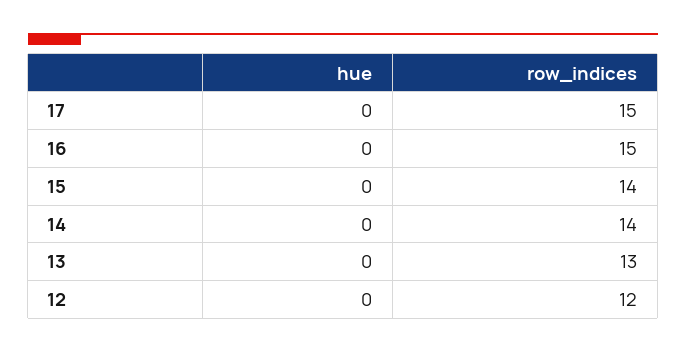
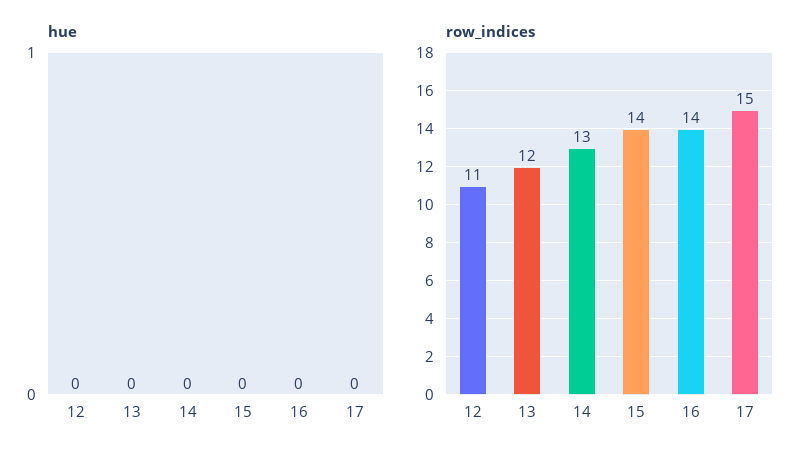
row_indices, 16: 15 -> 14
row_indices, 14: 14 -> 13
row_indices, 13: 13 -> 12
row_indices, 12: 12 -> 11

